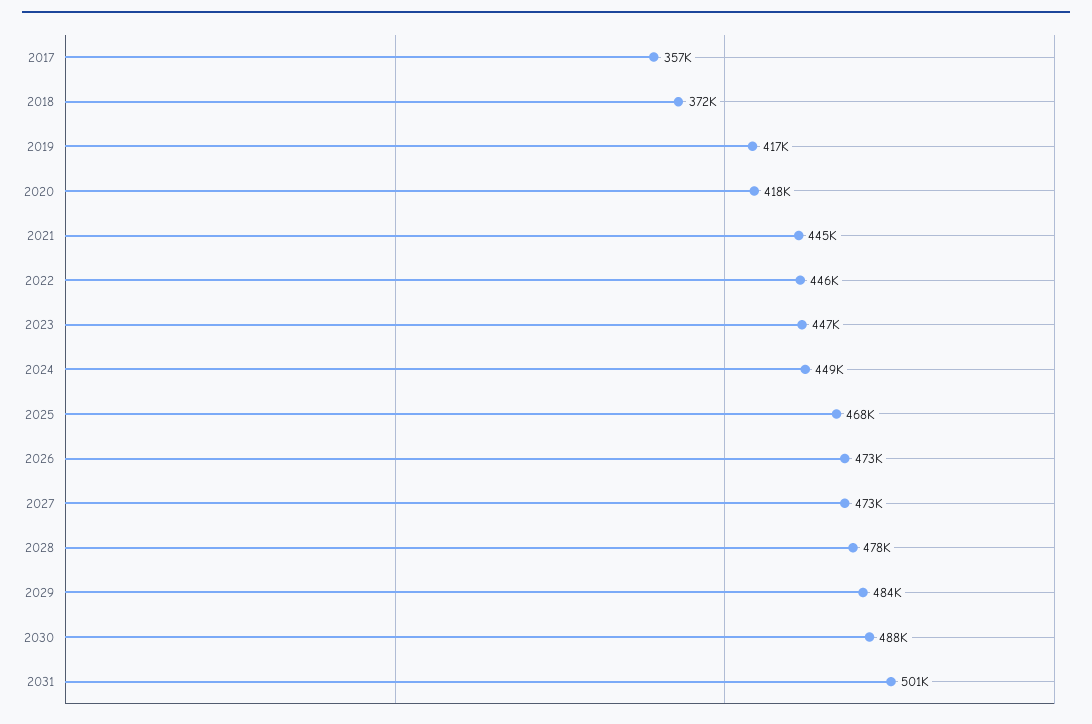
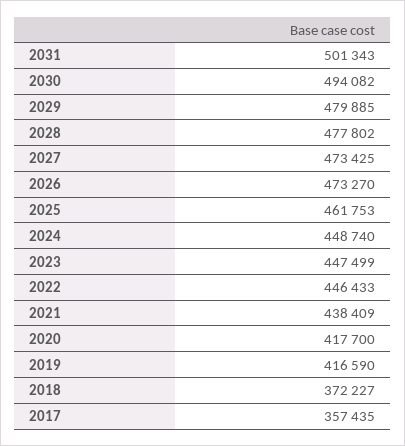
2021: 445000 -> 438409
2025: 468000 -> 461753
2029: 484000 -> 479885
2030: 488000 -> 494082

